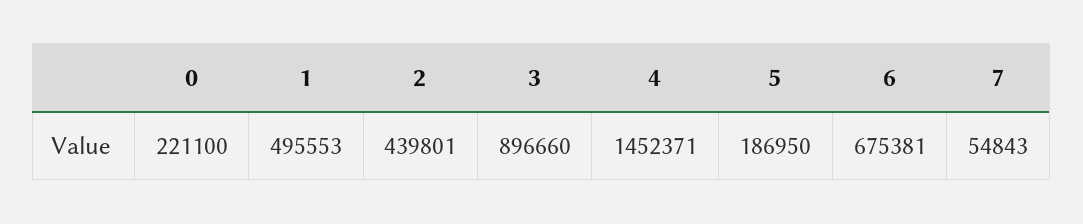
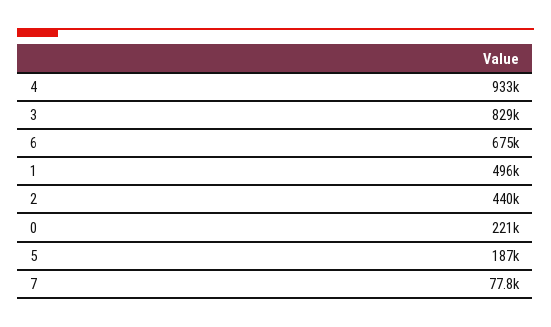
3: 896660 -> 829000
4: 1452371 -> 933000
7: 54843 -> 77800

